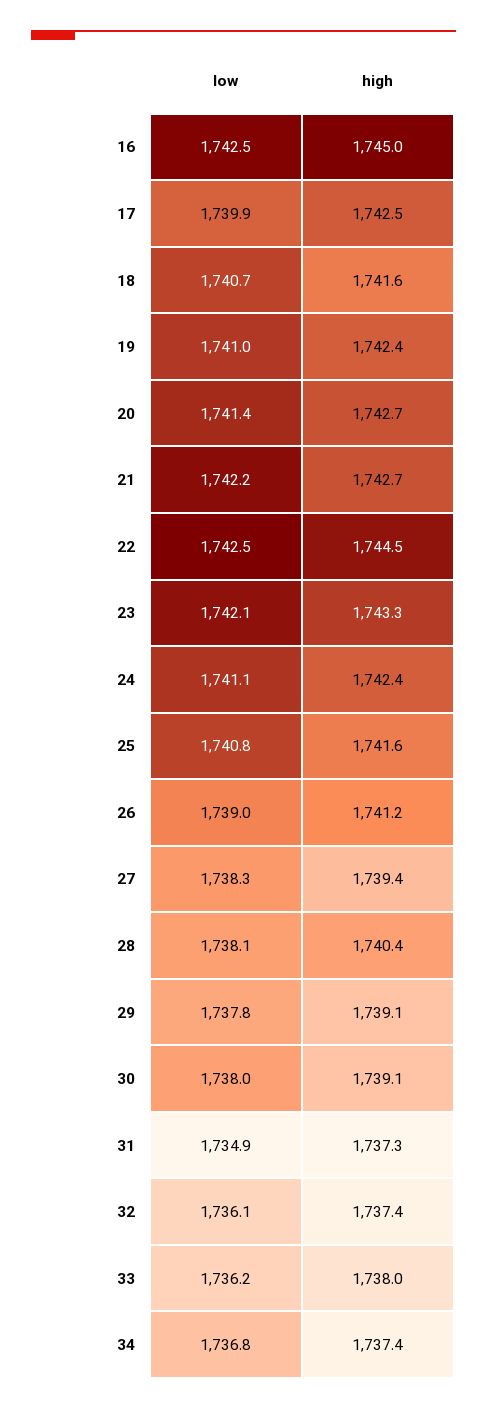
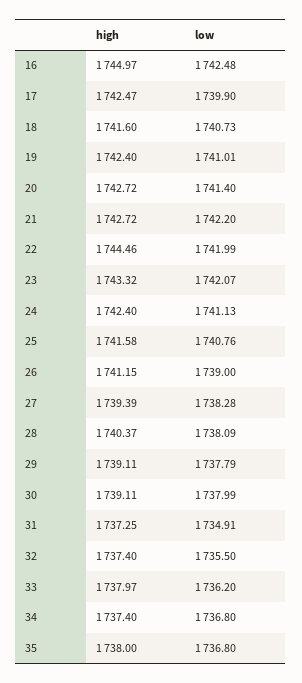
low, 22: 1742.5 -> 1741.99
low, 32: 1736.1 -> 1735.5
high, 35: none -> 1738
low, 35: none -> 1736.8

